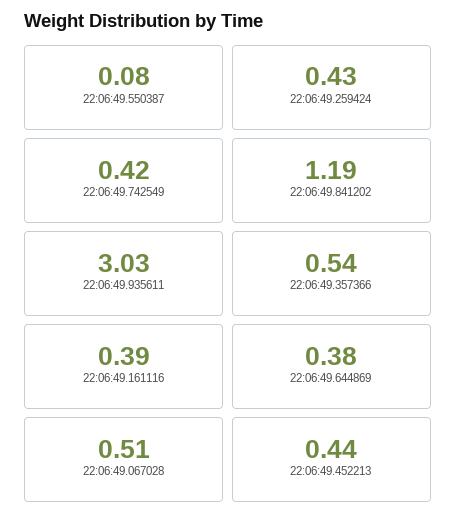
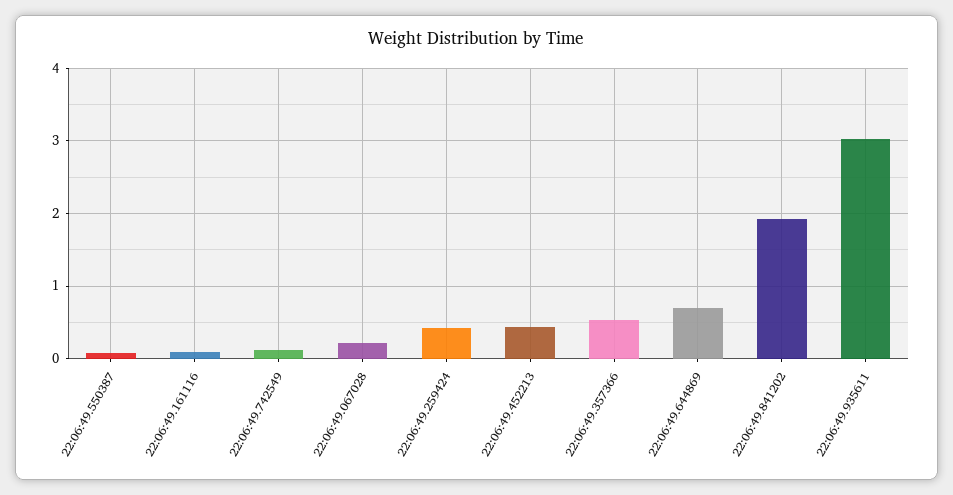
22:06:49.742549: 0.42 -> 0.1
22:06:49.841202: 1.19 -> 1.9
22:06:49.161116: 0.39 -> 0.1
22:06:49.644869: 0.38 -> 0.7
22:06:49.067028: 0.51 -> 0.2

